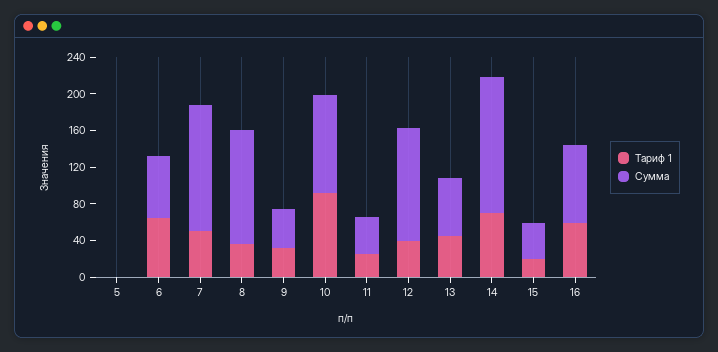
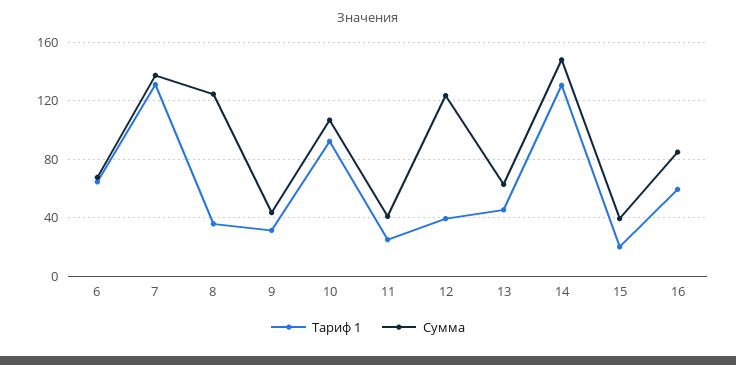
Тариф 1, 5: 0 -> none
Сумма, 5: 0 -> none
Тариф 1, 7: 50 -> 130
Тариф 1, 14: 70 -> 130

